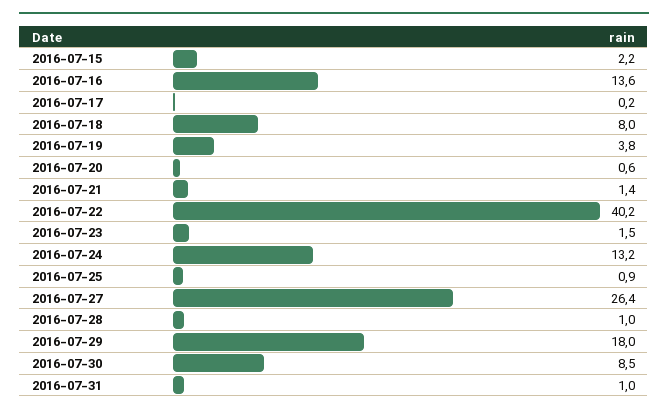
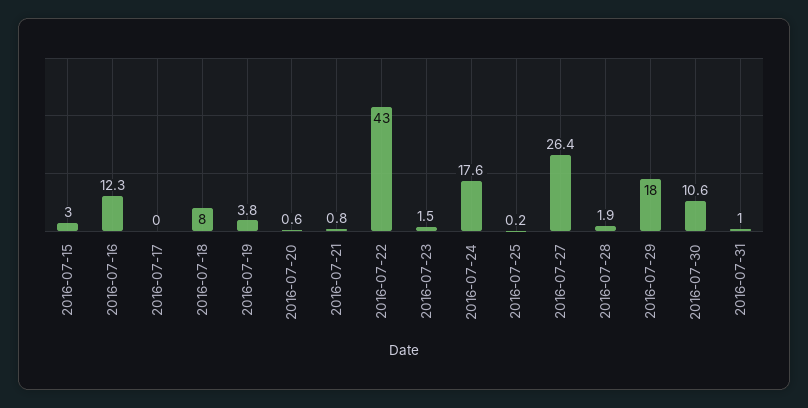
2016-07-15: 2.2 -> 3
2016-07-16: 13.6 -> 12.3
2016-07-17: 0.2 -> 0
2016-07-21: 1.4 -> 0.8
2016-07-22: 40.2 -> 43
2016-07-24: 13.2 -> 17.6
2016-07-25: 0.9 -> 0.2
2016-07-28: 1 -> 1.9
2016-07-30: 8.5 -> 10.6

